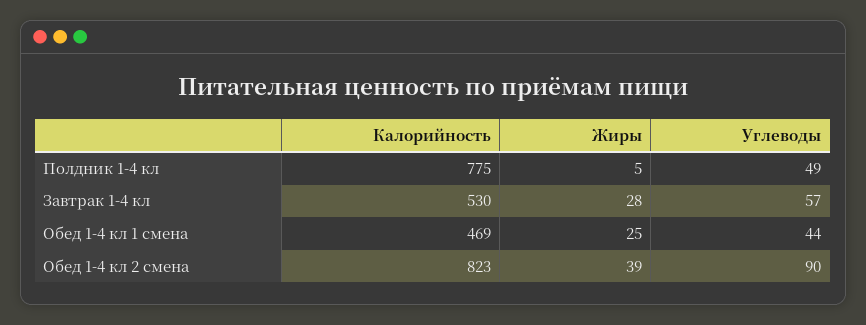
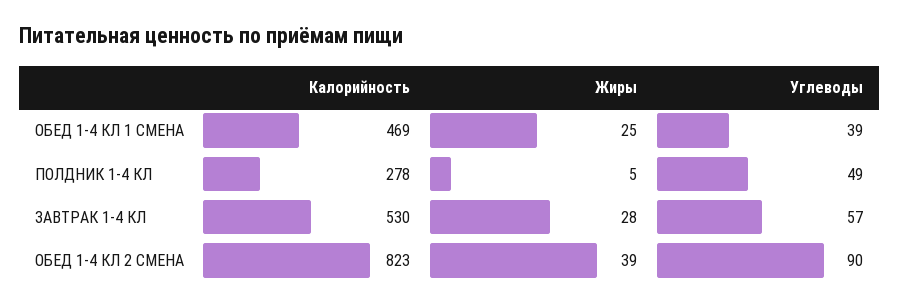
Калорийность, Полдник 1-4 кл: 775 -> 278
Углеводы, Обед 1-4 кл 1 смена: 44 -> 39

